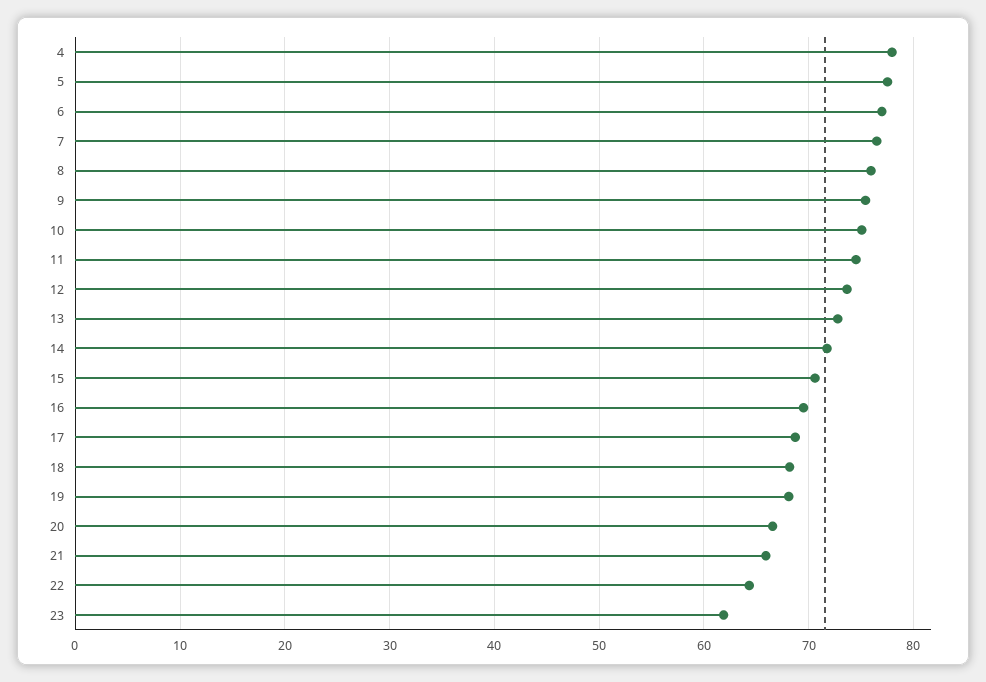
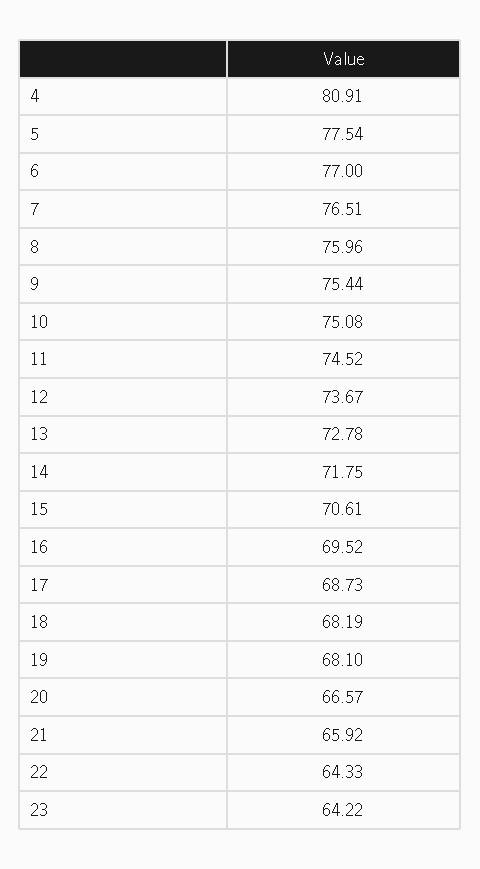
4: 78 -> 80.91
23: 62 -> 64.22

